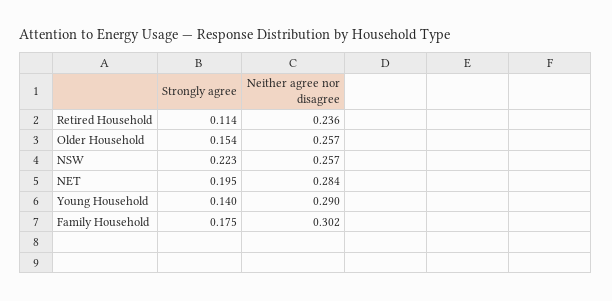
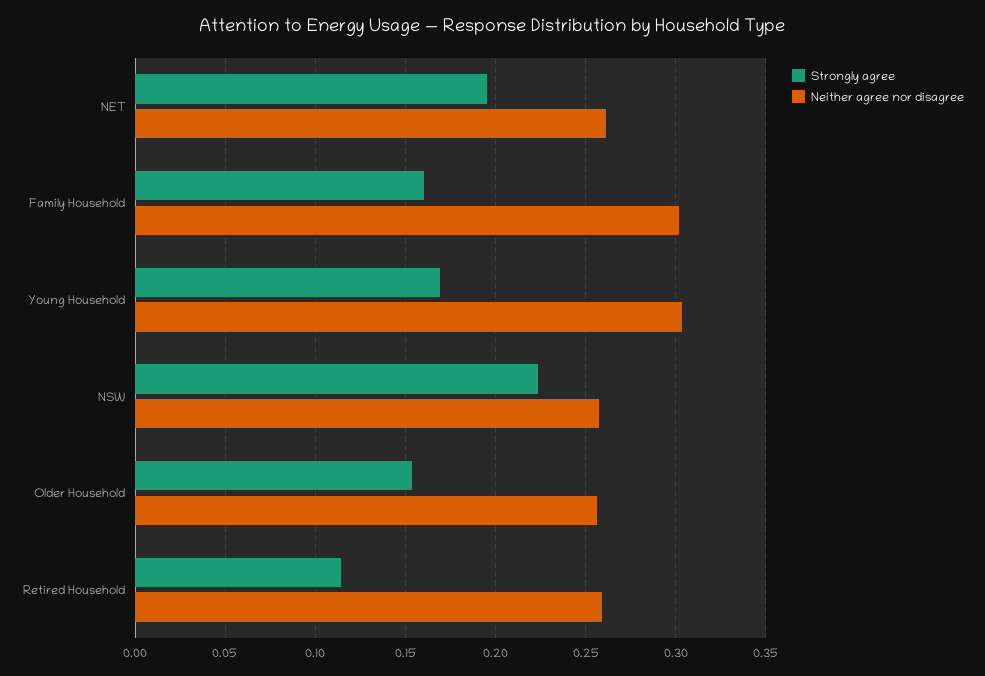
Neither agree nor disagree, Retired Household: 0.236 -> 0.26
Neither agree nor disagree, NET: 0.284 -> 0.26
Strongly agree, Young Household: 0.14 -> 0.17
Neither agree nor disagree, Young Household: 0.29 -> 0.305
Strongly agree, Family Household: 0.175 -> 0.16

